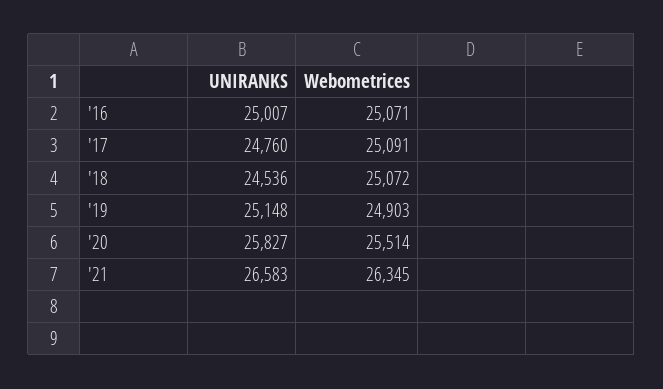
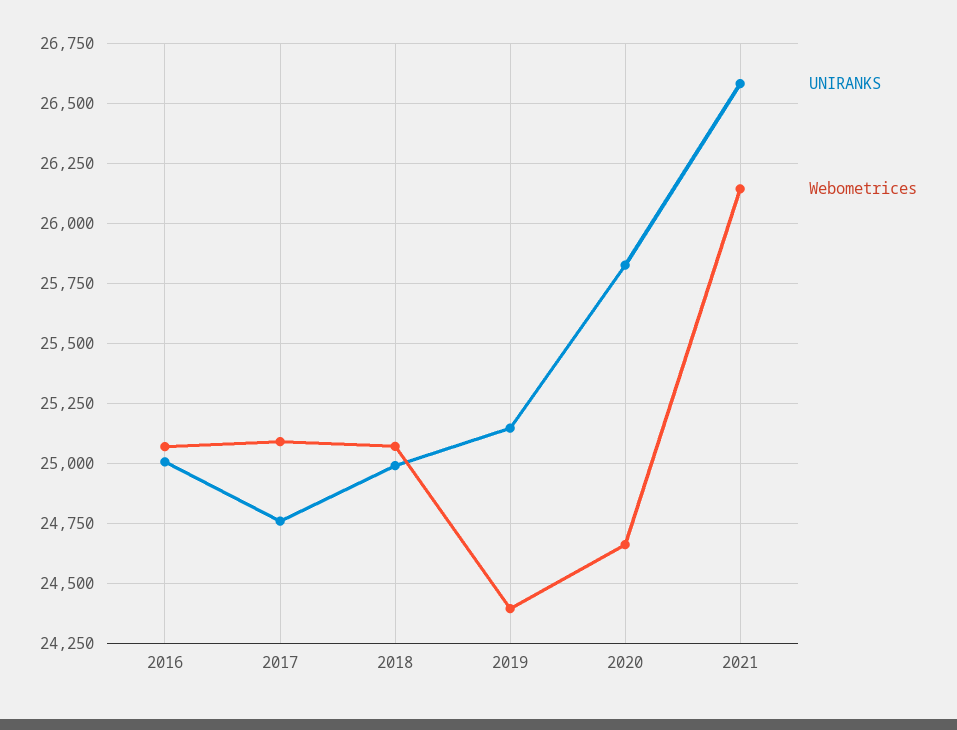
UNIRANKS, '18: 24536 -> 25000
Webometrices, '19: 24903 -> 24400
Webometrices, '20: 25514 -> 24650
Webometrices, '21: 26345 -> 26150

